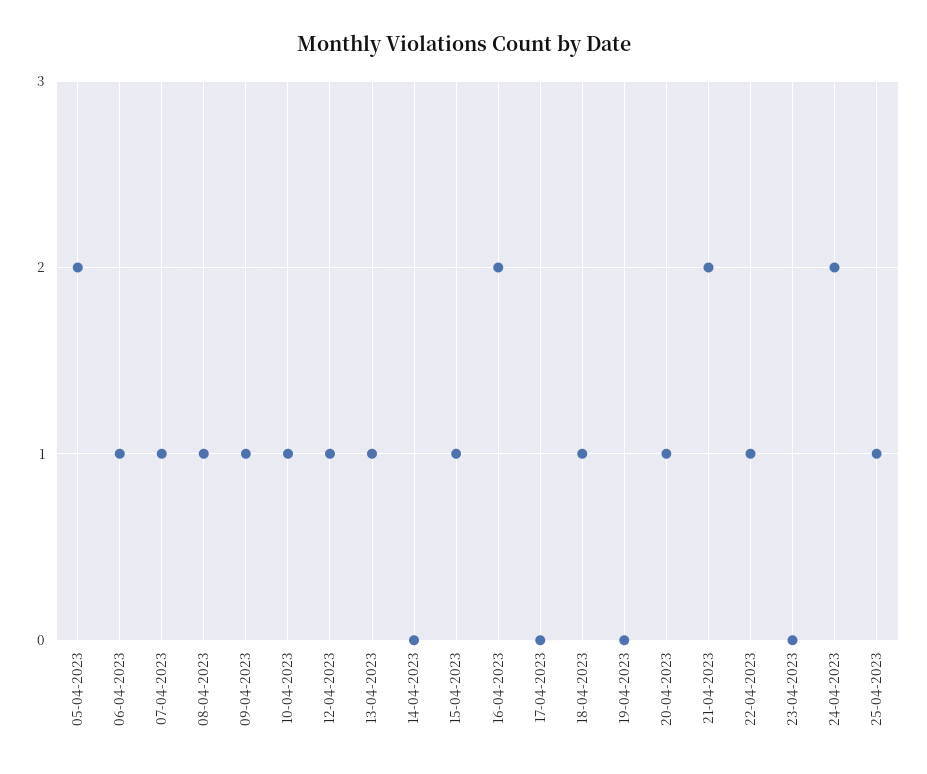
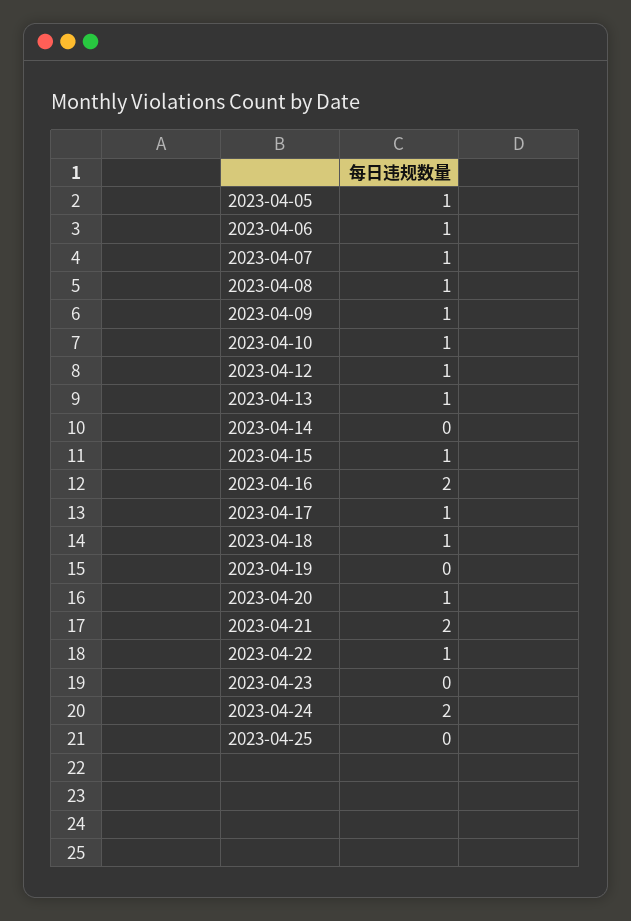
05-04-2023: 2 -> 1
17-04-2023: 0 -> 1
25-04-2023: 1 -> 0

